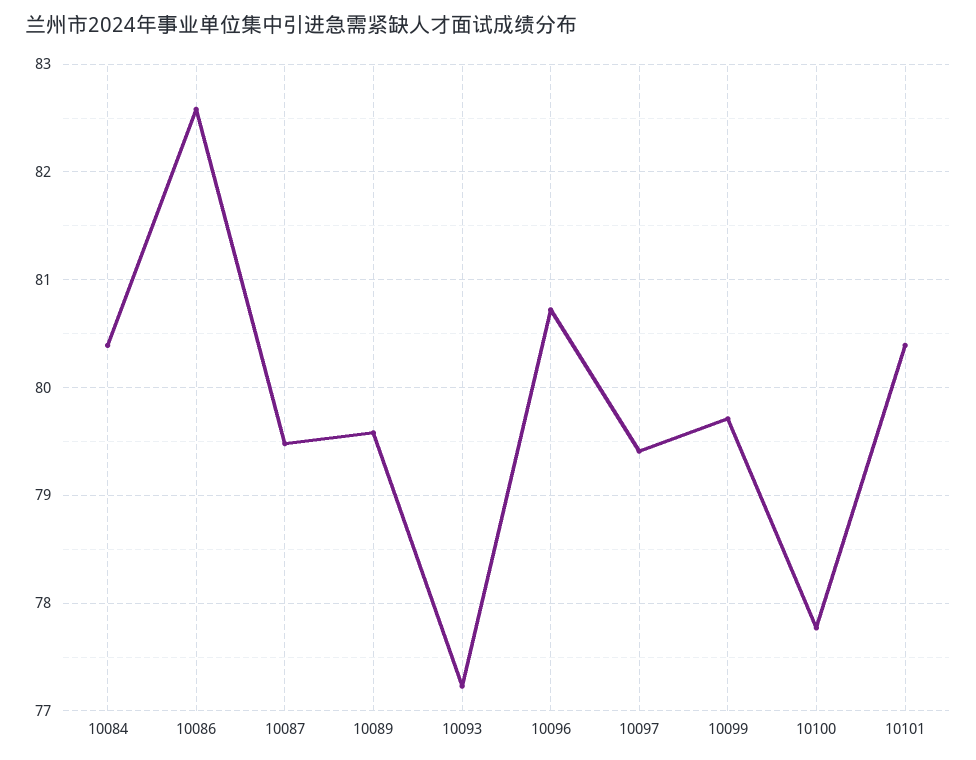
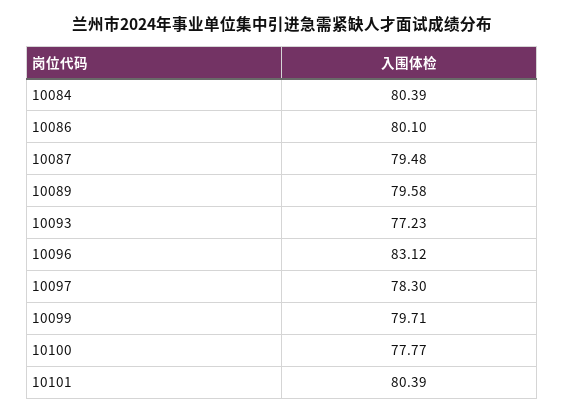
10086: 82.6 -> 80.1
10096: 80.7 -> 83.12
10097: 79.4 -> 78.3

